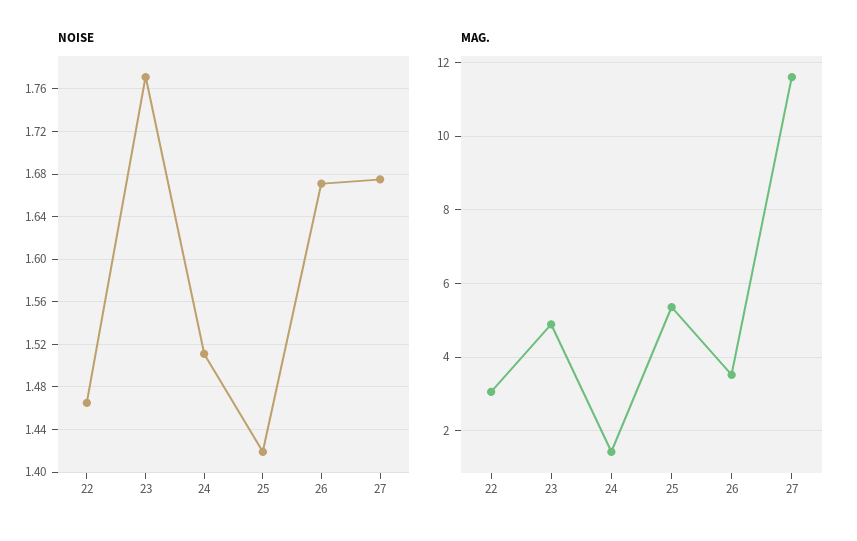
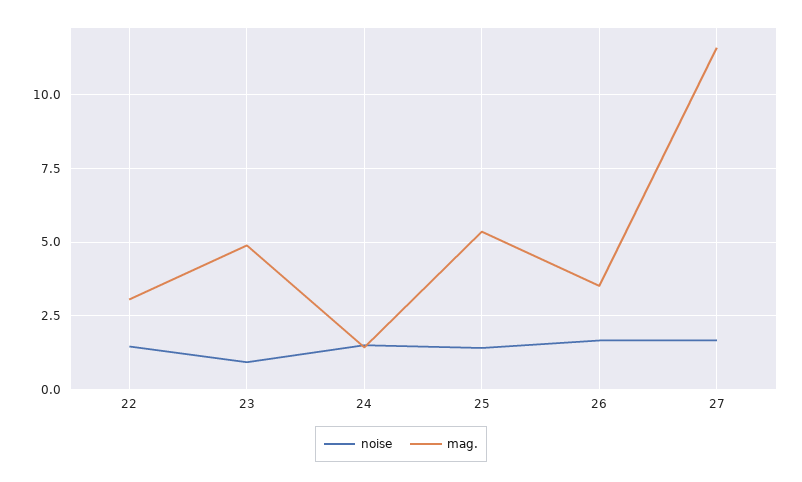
NOISE, 23: 1.77 -> 1

